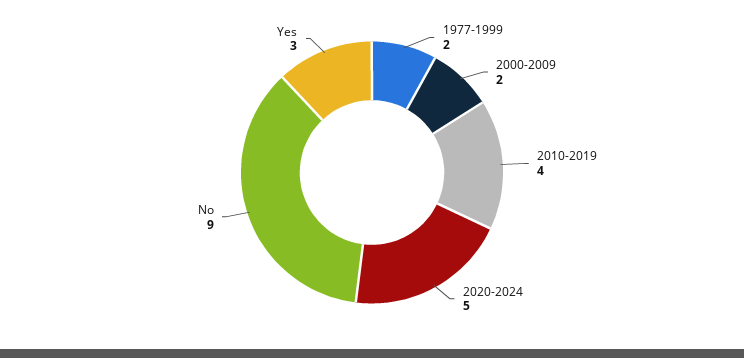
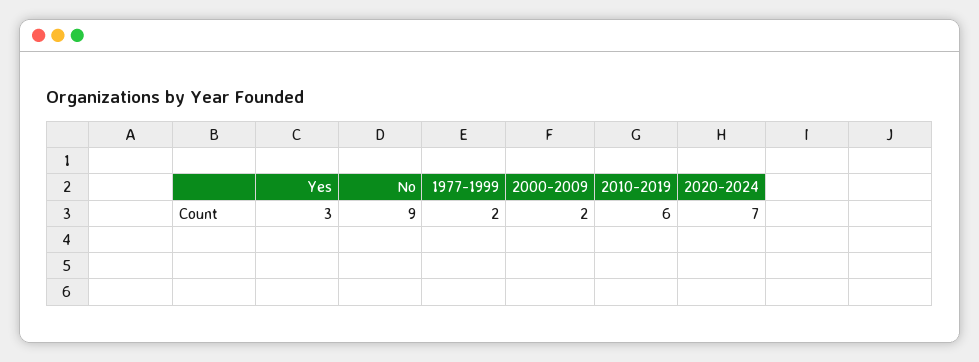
2010-2019: 4 -> 6
2020-2024: 5 -> 7

